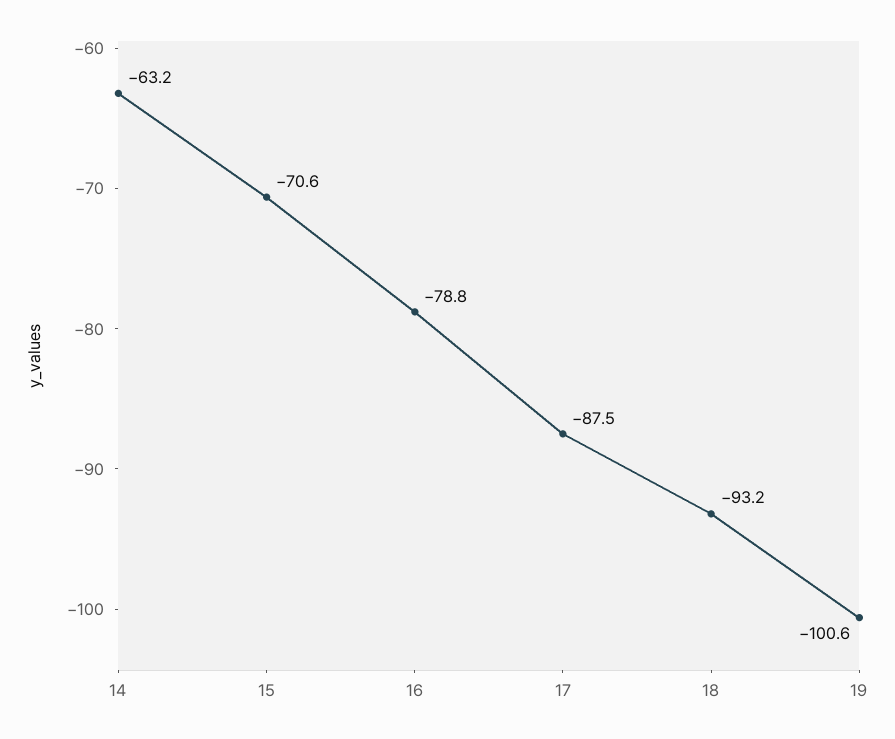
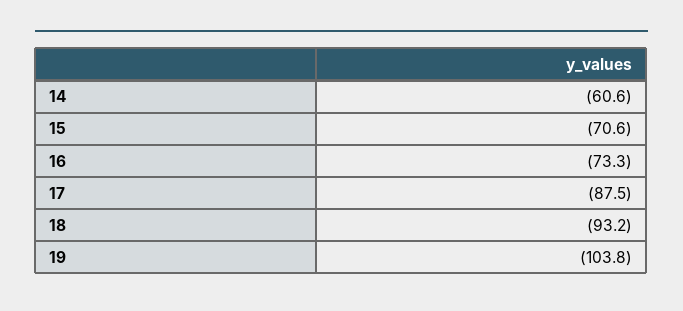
14: -63.2 -> -60.6
16: -78.8 -> -73.3
19: -100.6 -> -103.8

